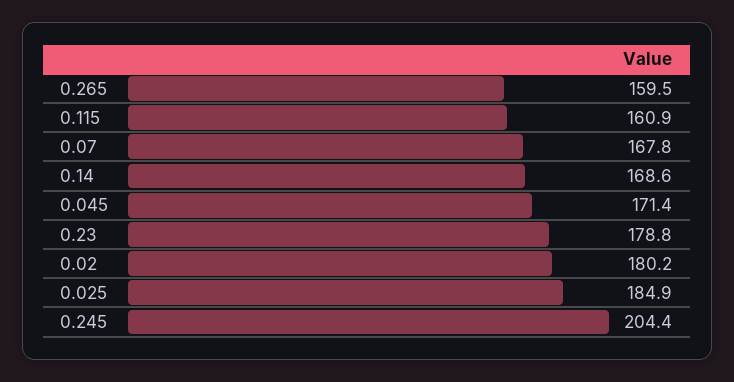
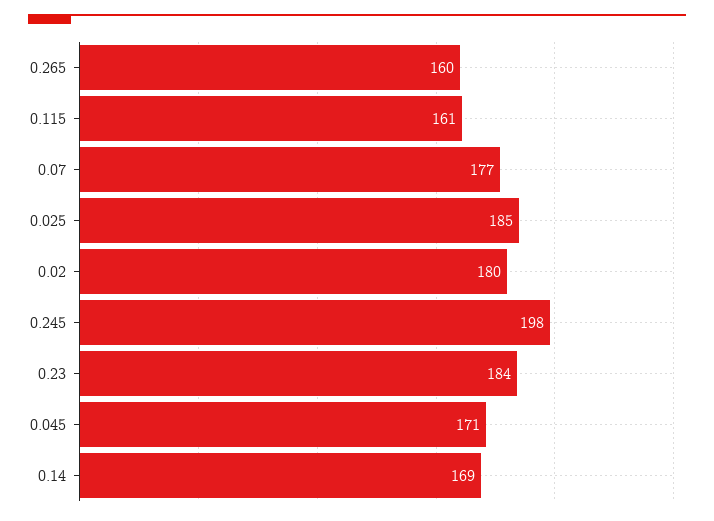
0.07: 167.8 -> 177
0.23: 178.8 -> 184
0.245: 204.4 -> 198

